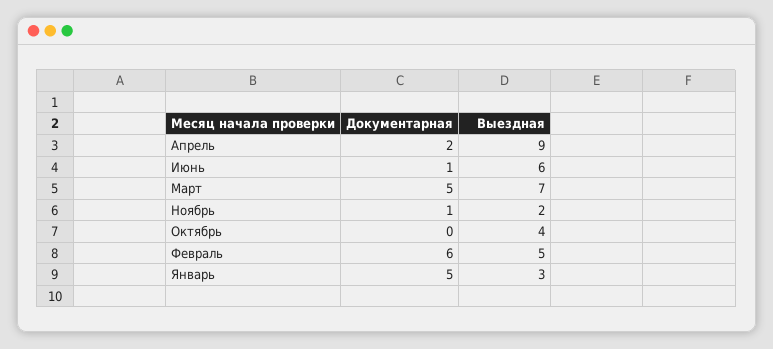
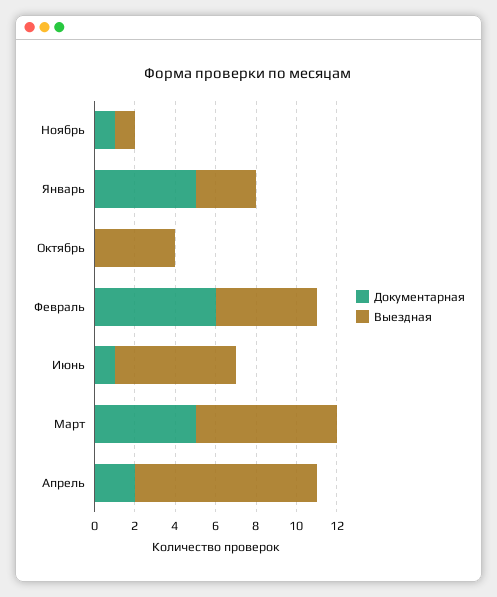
Выездная, Ноябрь: 2 -> 1

